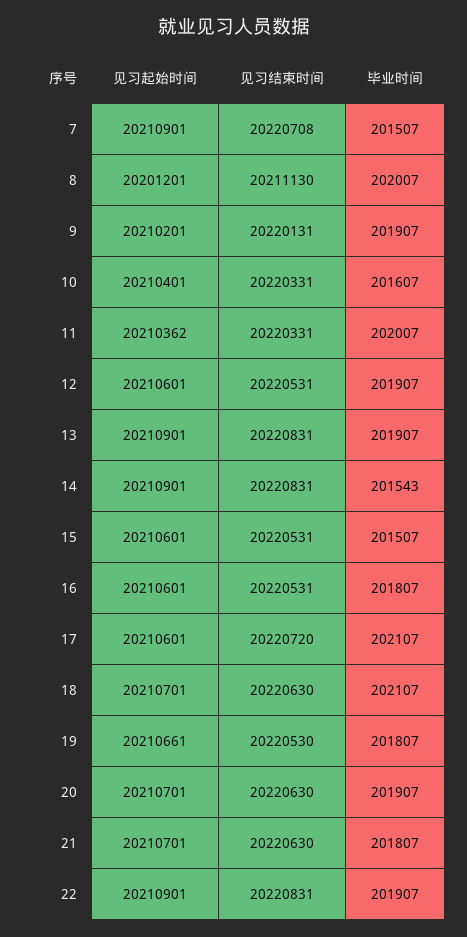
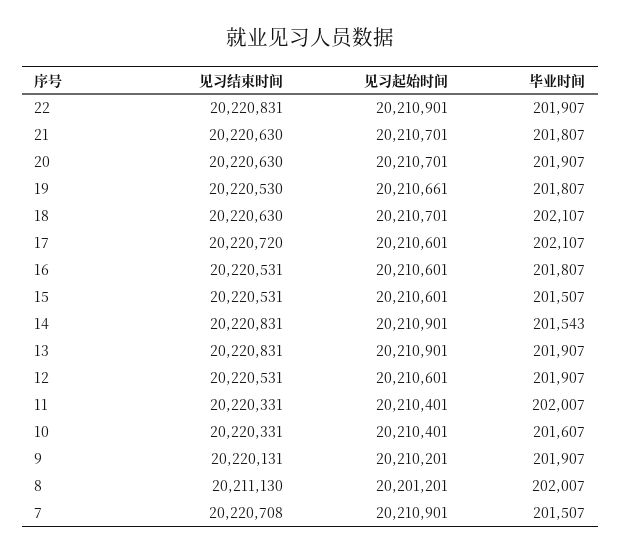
见习起始时间, 11: 20210362 -> 20210401

